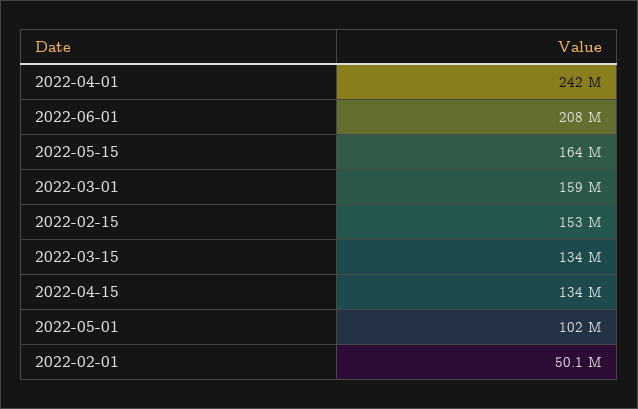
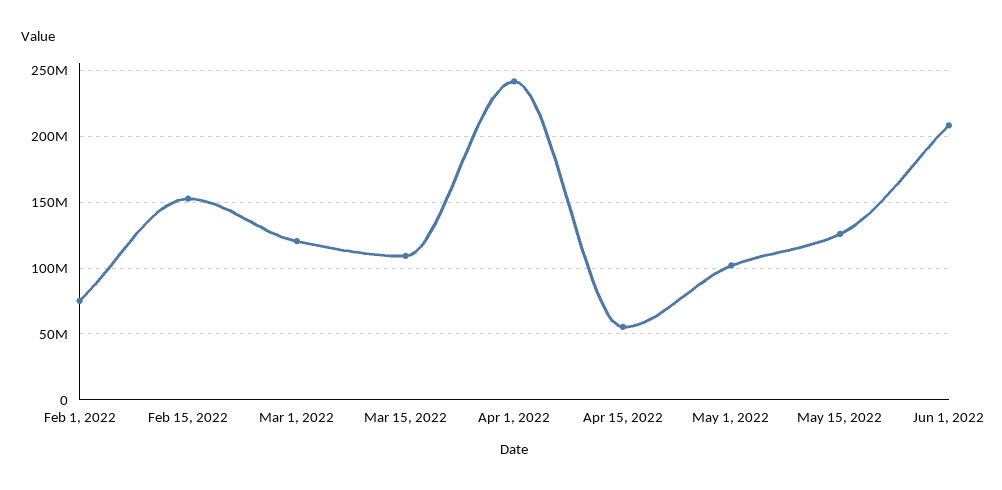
2022-05-15: 164000000 -> 125000000
2022-03-01: 159000000 -> 120000000
2022-03-15: 134000000 -> 110000000
2022-04-15: 134000000 -> 55000000
2022-02-01: 50100000 -> 75000000

